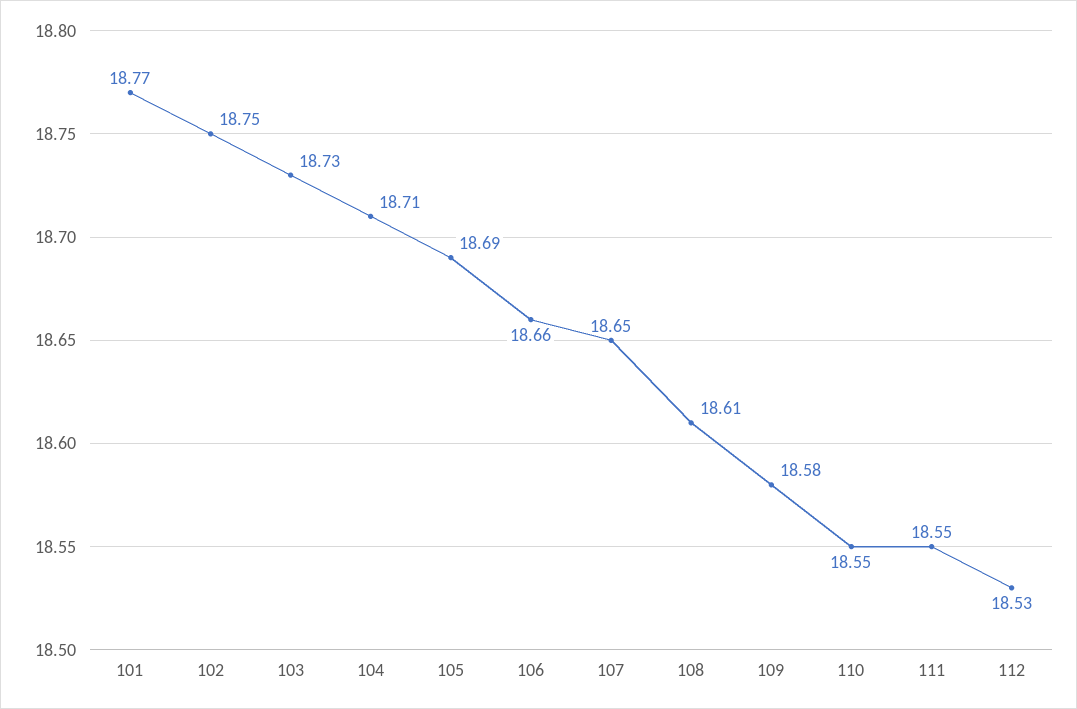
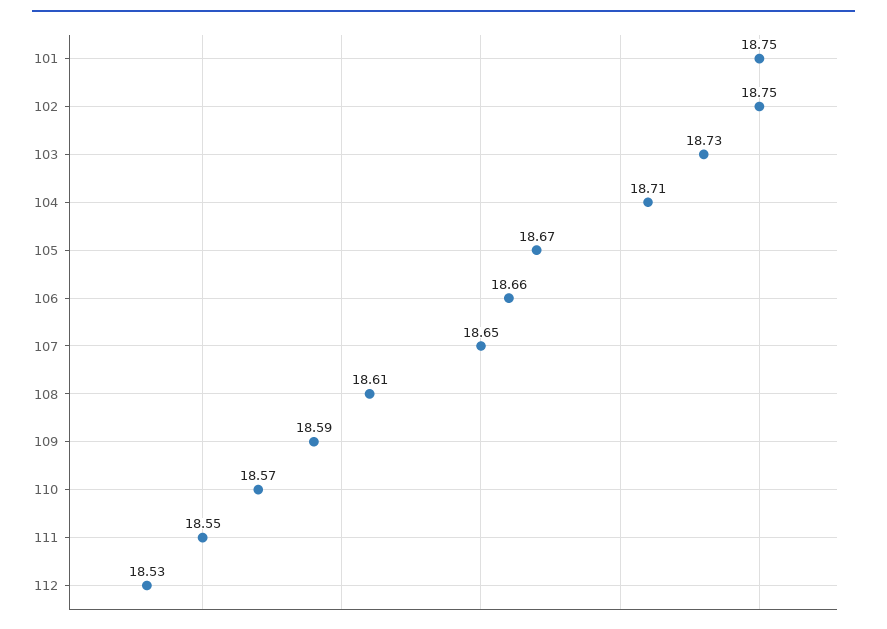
101: 18.77 -> 18.75
105: 18.69 -> 18.67
109: 18.58 -> 18.59
110: 18.55 -> 18.57

